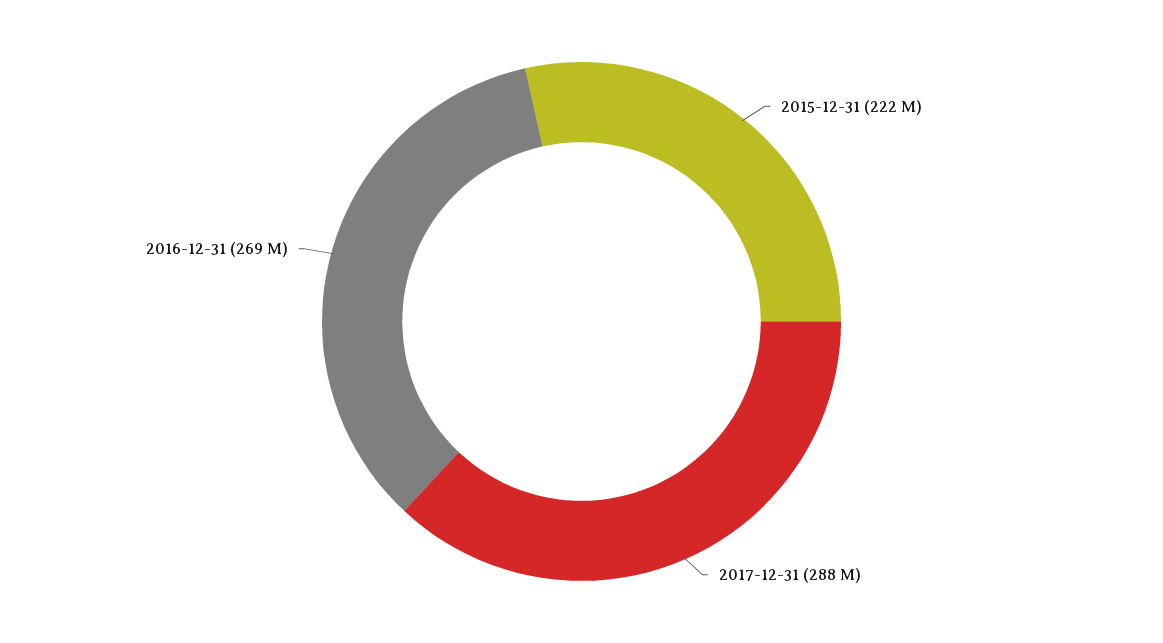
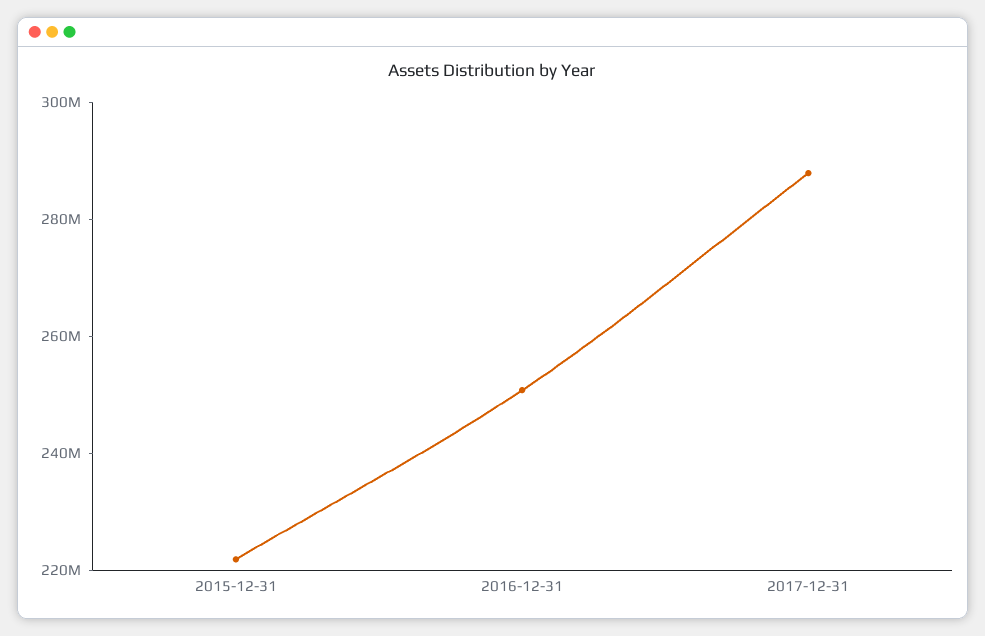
2016-12-31: 269000000 -> 250000000

